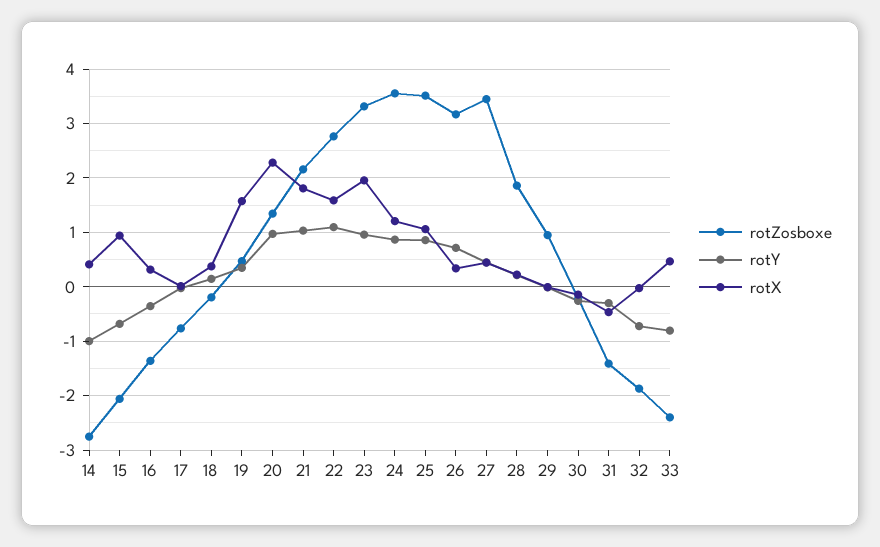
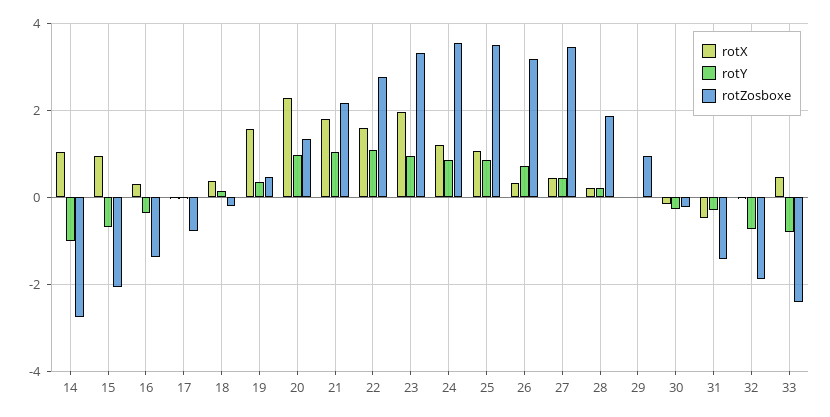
rotX, 14: 0.4 -> 1

